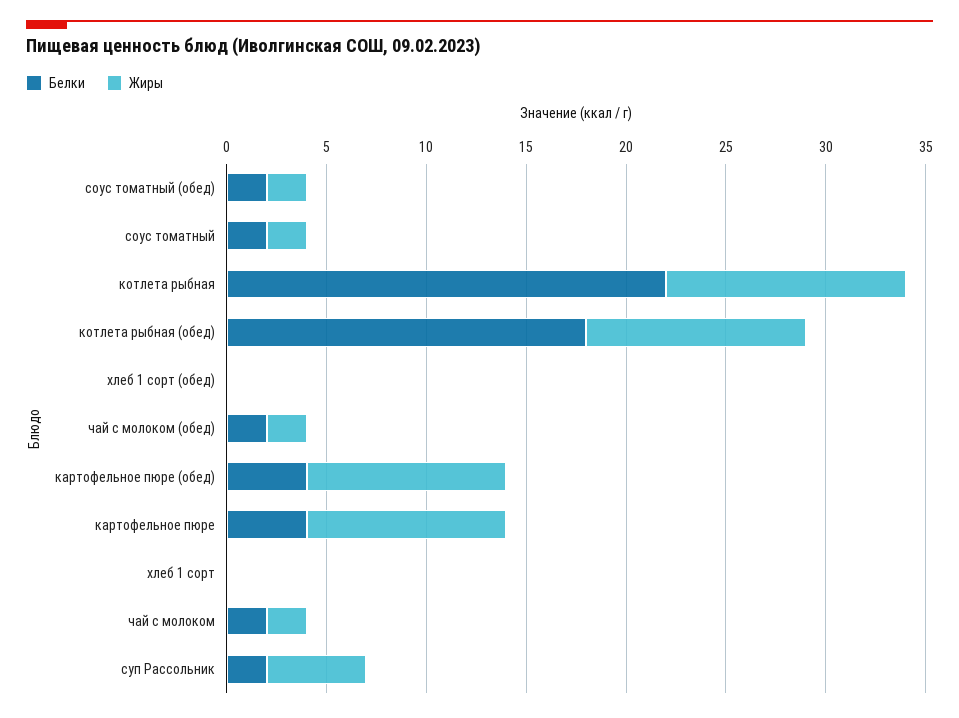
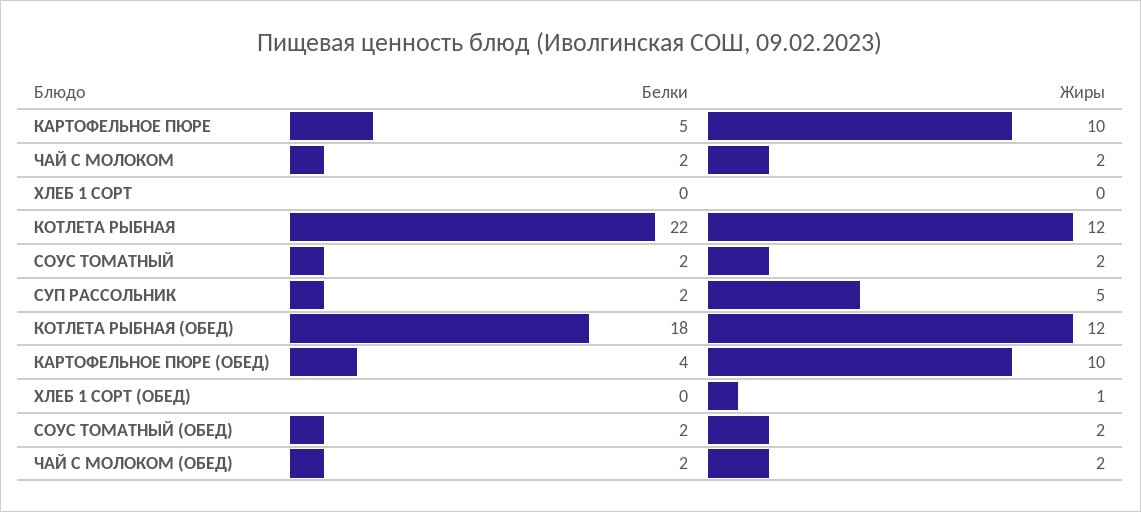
Жиры, котлета рыбная (обед): 11 -> 12
Жиры, хлеб 1 сорт (обед): 0 -> 1
Белки, картофельное пюре: 4 -> 5

